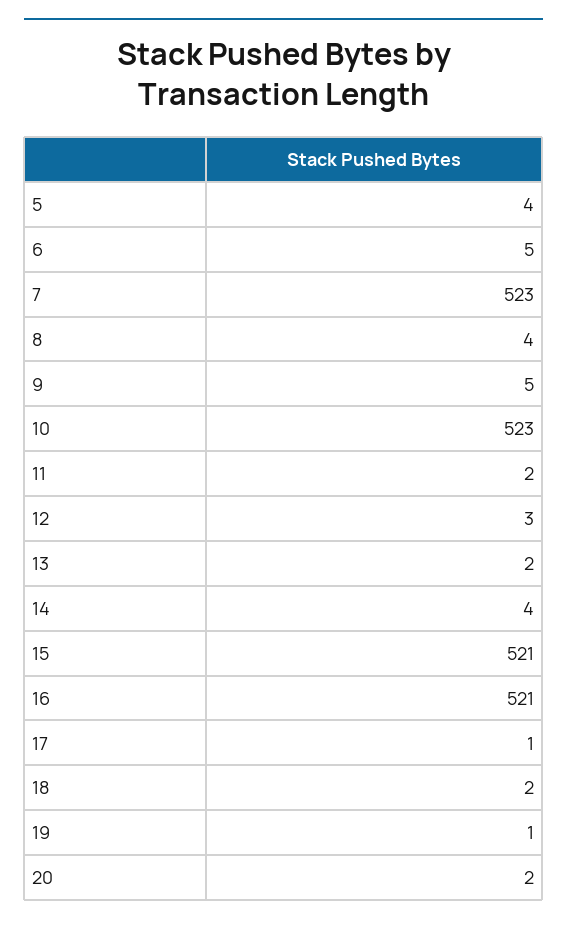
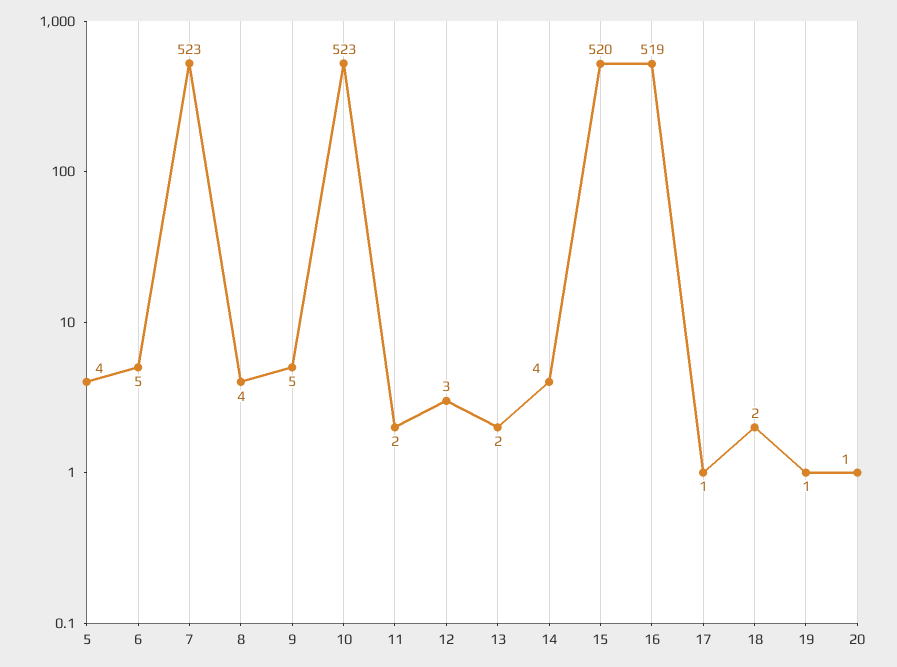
15: 521 -> 520
16: 521 -> 519
20: 2 -> 1

